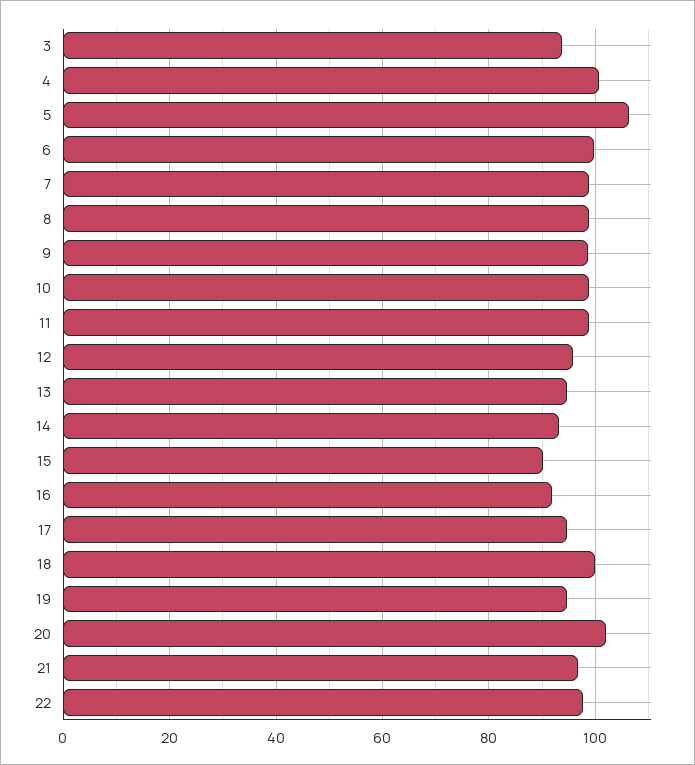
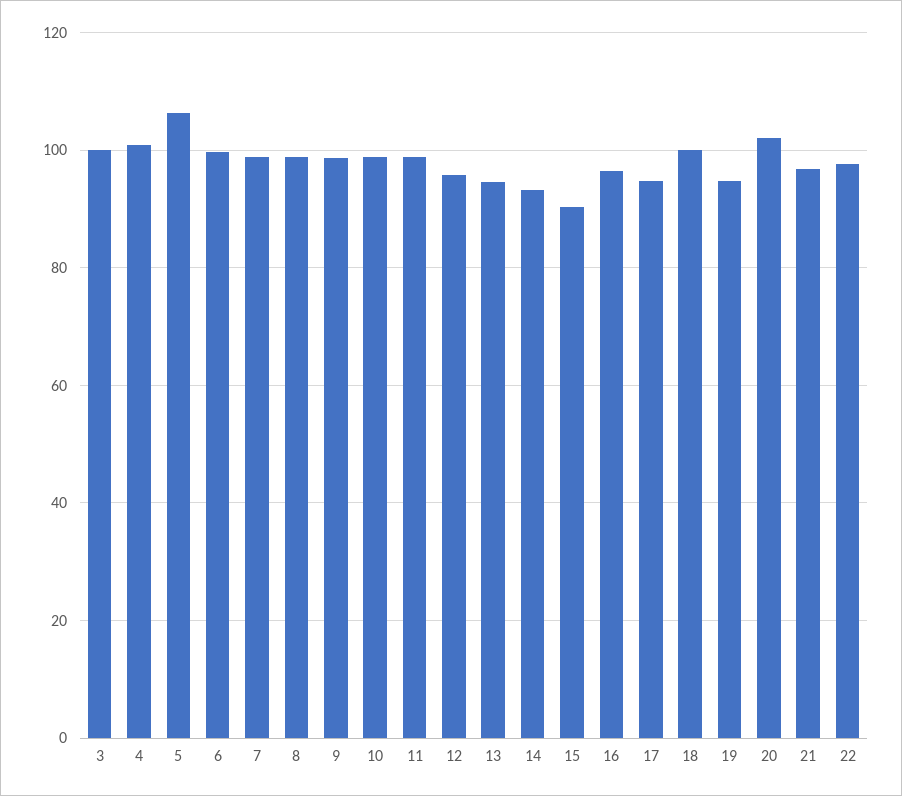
3: 94 -> 100
16: 92 -> 96

